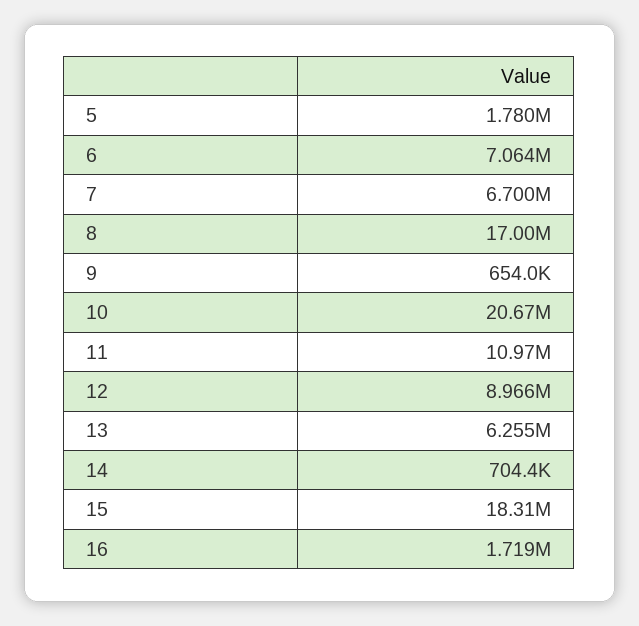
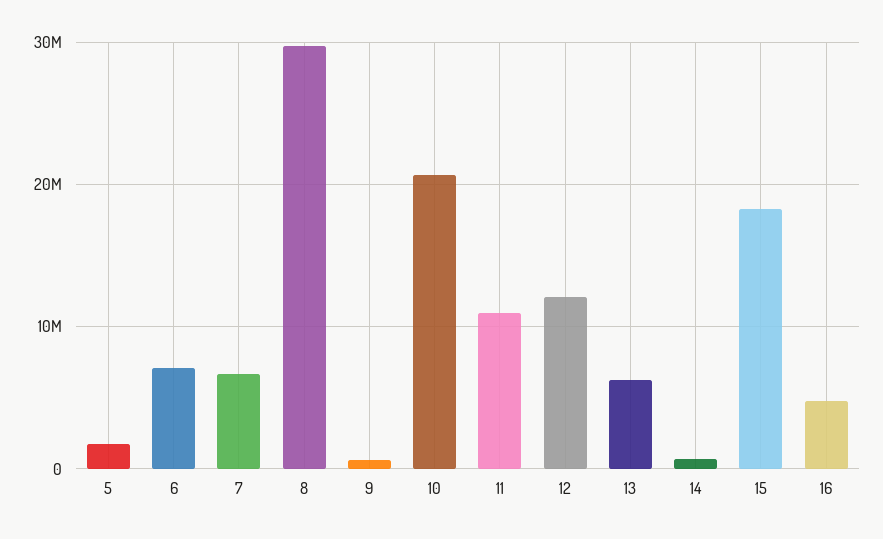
8: 17000000 -> 30000000
12: 8966000 -> 12000000
16: 1719000 -> 5000000

